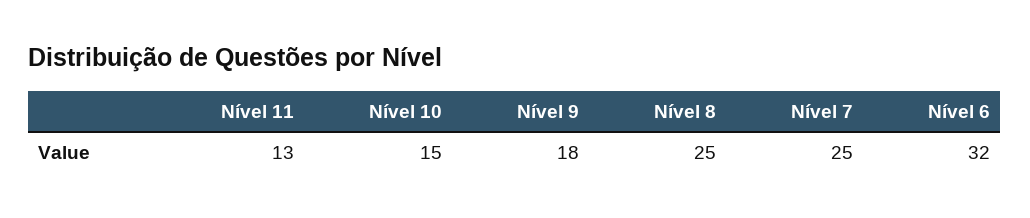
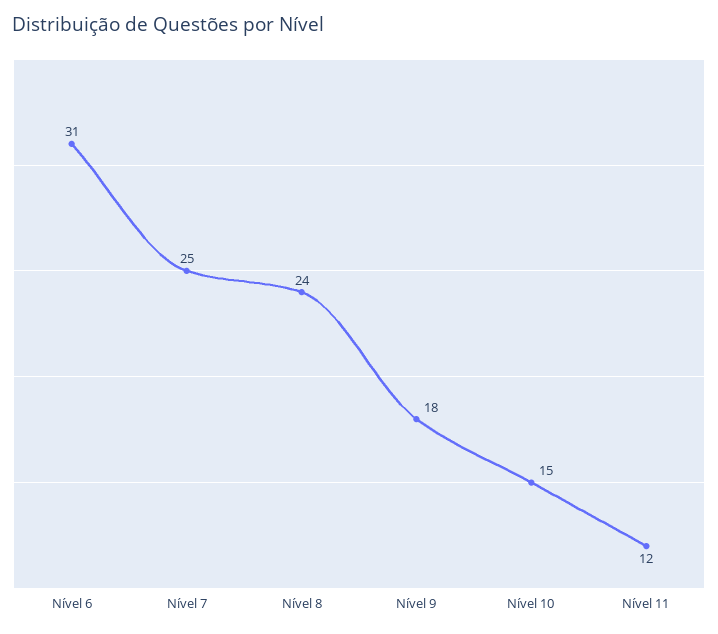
Nível 11: 13 -> 12
Nível 8: 25 -> 24
Nível 6: 32 -> 31

